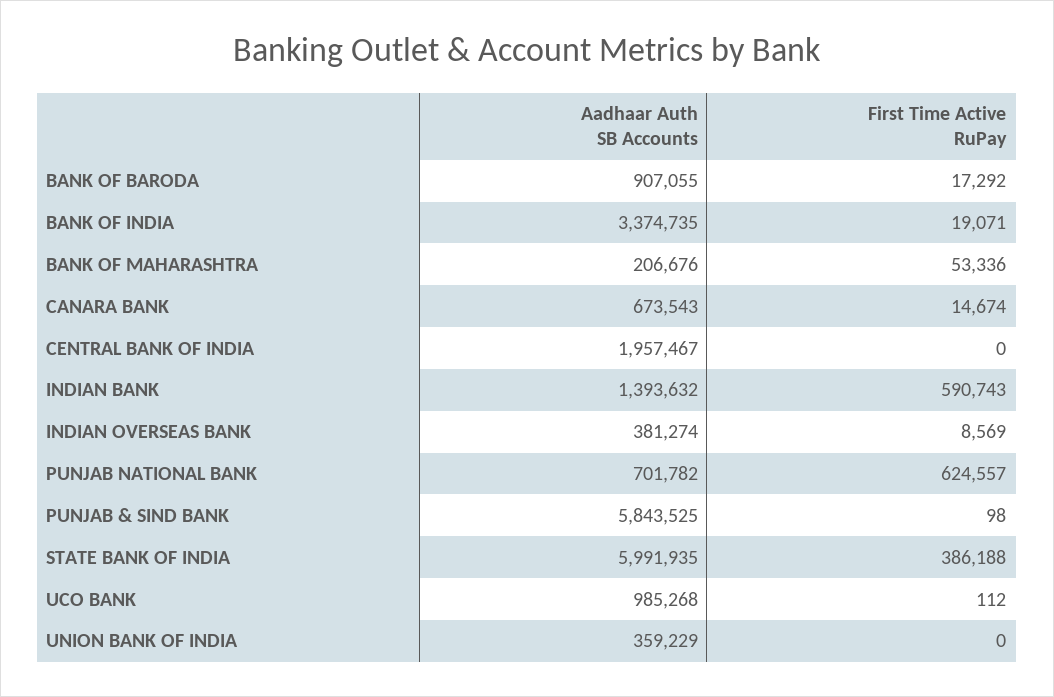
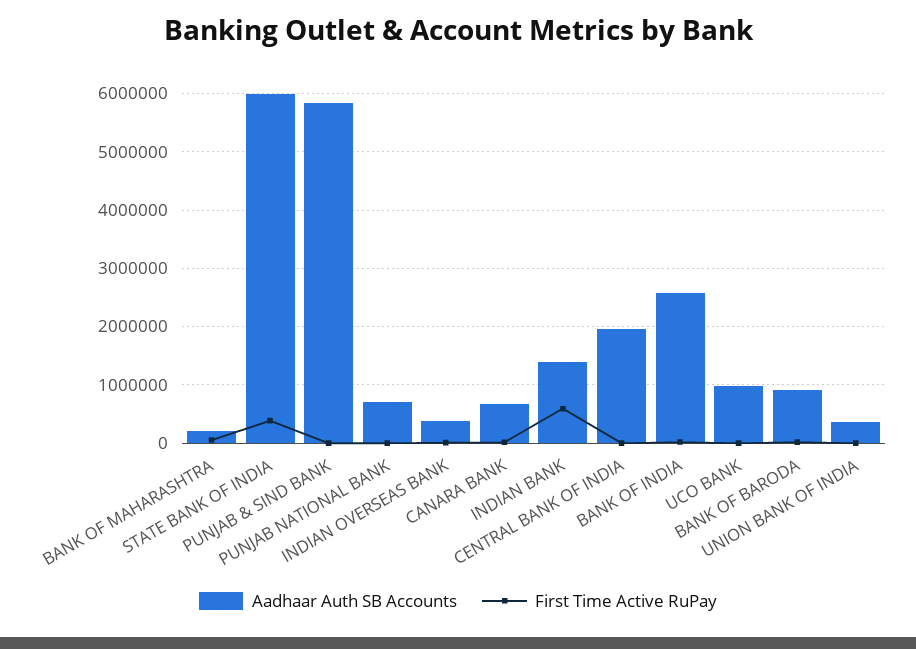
Aadhaar Auth SB Accounts, BANK OF INDIA: 3374735 -> 2600000
First Time Active RuPay, PUNJAB NATIONAL BANK: 624557 -> 0

